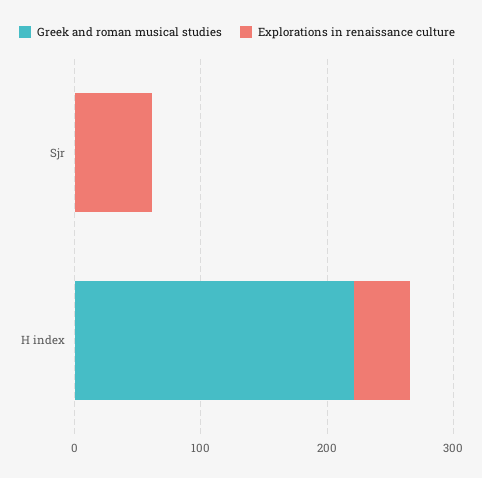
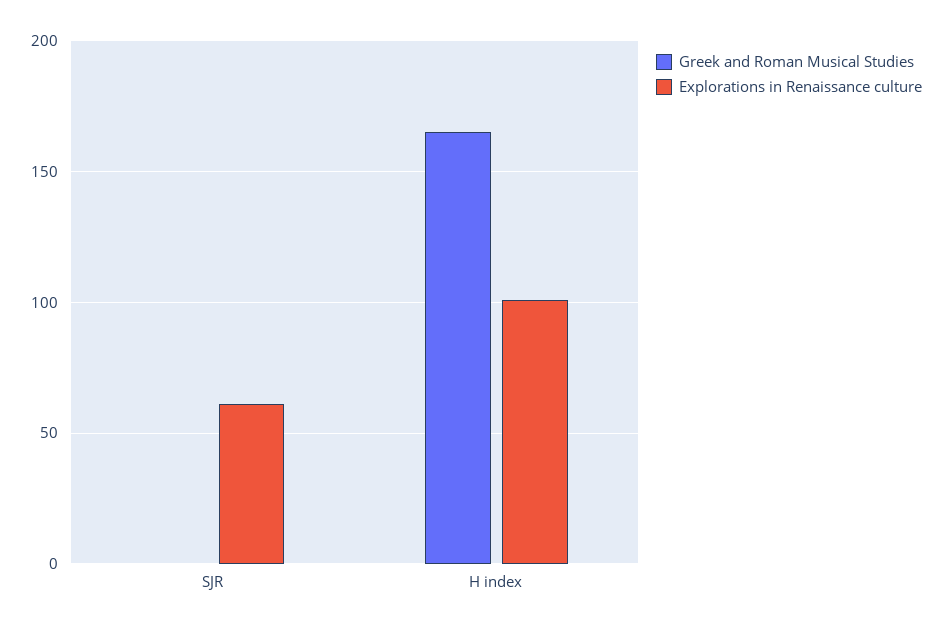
Greek and roman musical studies, H index: 220 -> 165
Explorations in renaissance culture, H index: 40 -> 100

